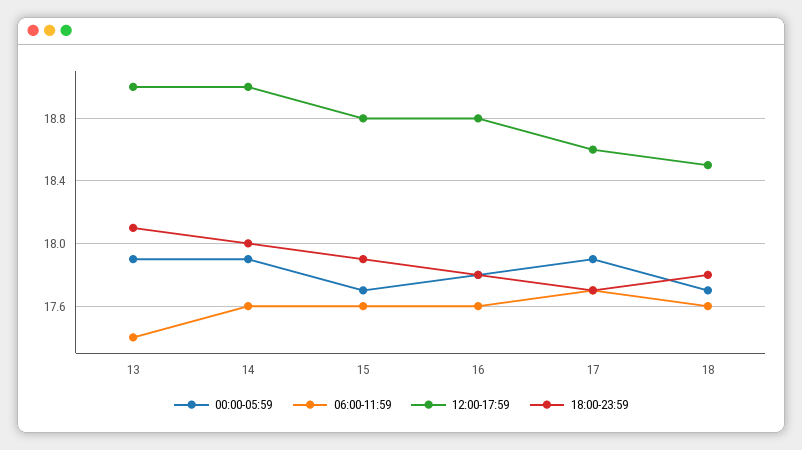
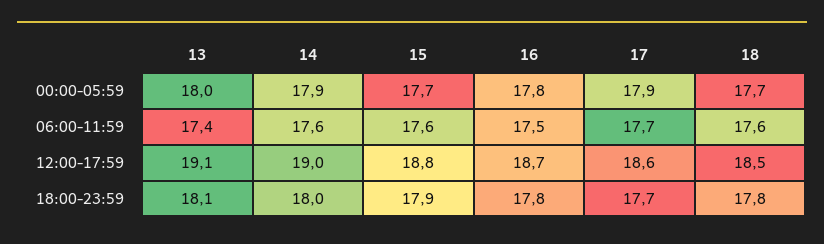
00:00-05:59, 13: 17.9 -> 18
12:00-17:59, 13: 19 -> 19.1
06:00-11:59, 16: 17.6 -> 17.5
12:00-17:59, 16: 18.8 -> 18.7

